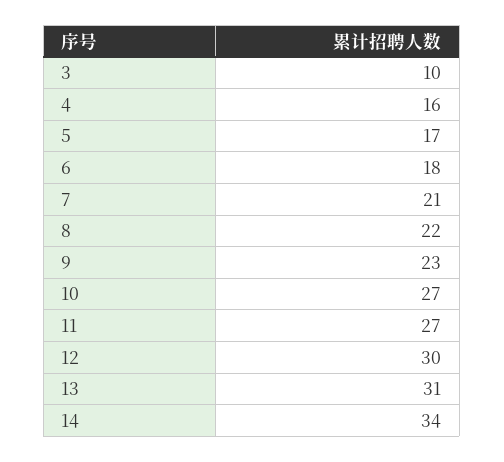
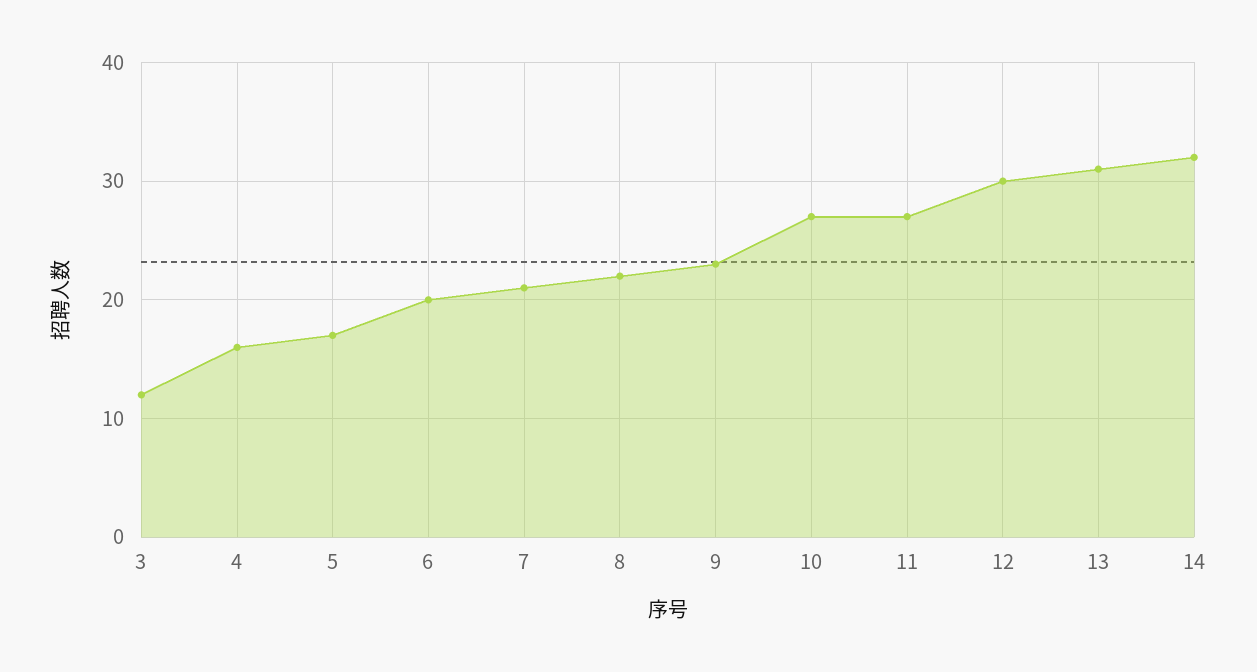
3: 10 -> 12
6: 18 -> 20
14: 34 -> 32

